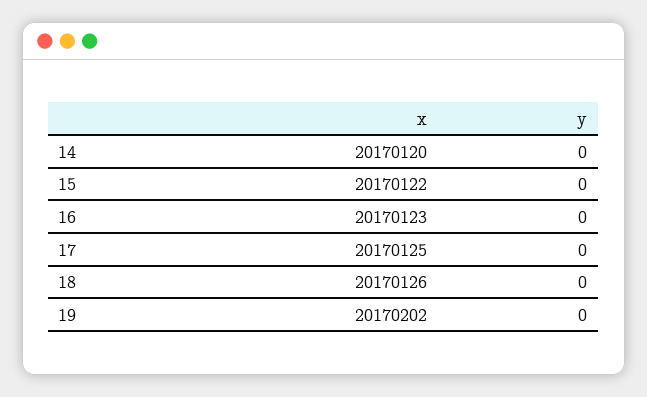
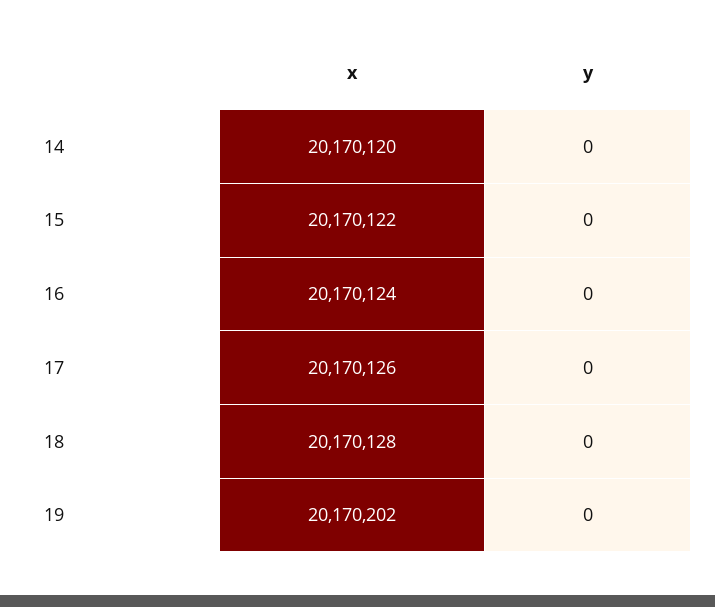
x, 16: 20170123 -> 20170124
x, 17: 20170125 -> 20170126
x, 18: 20170126 -> 20170128

